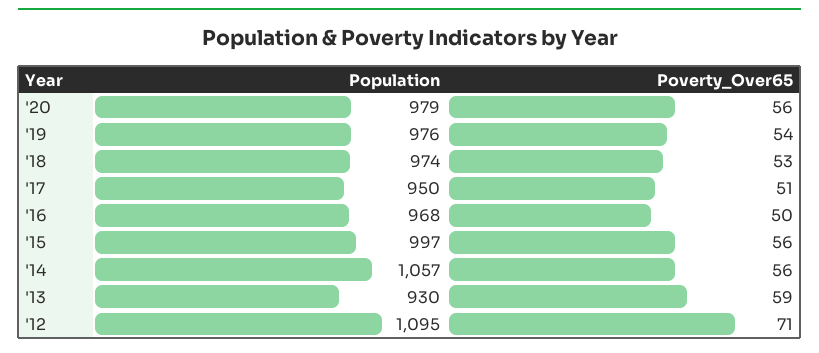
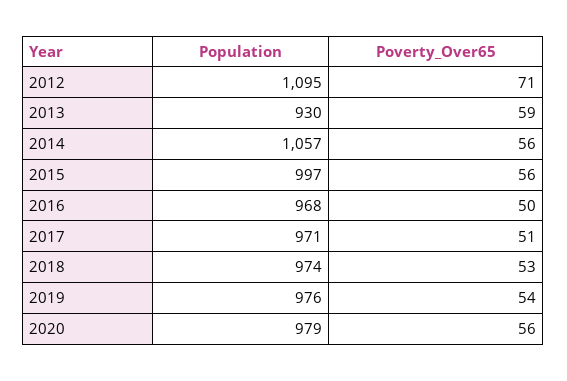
Population, '17: 950 -> 971

